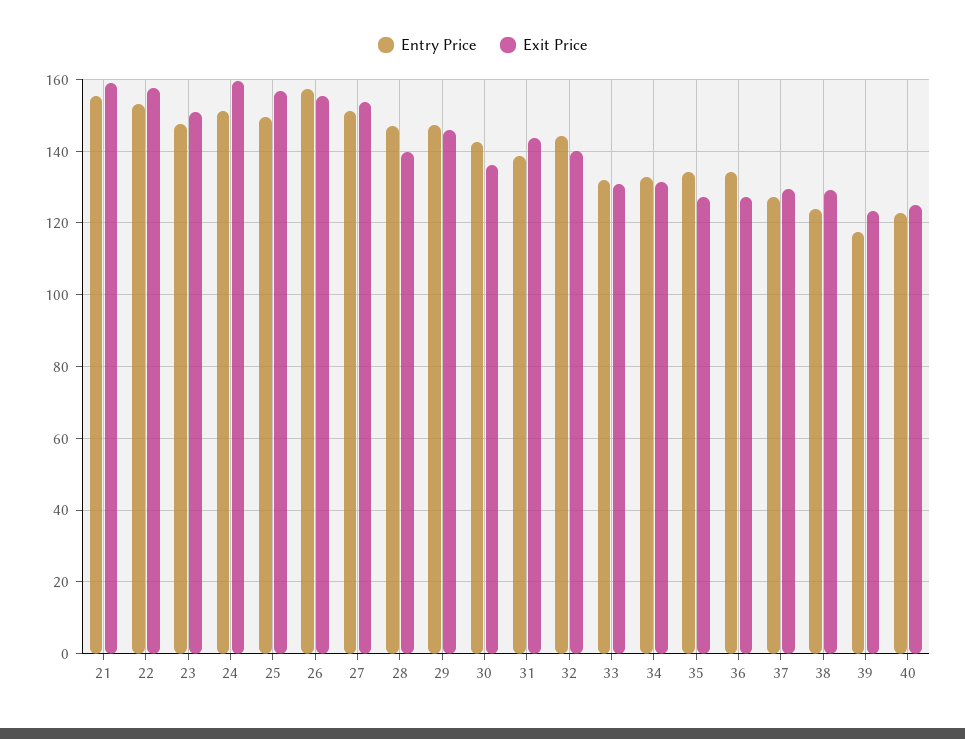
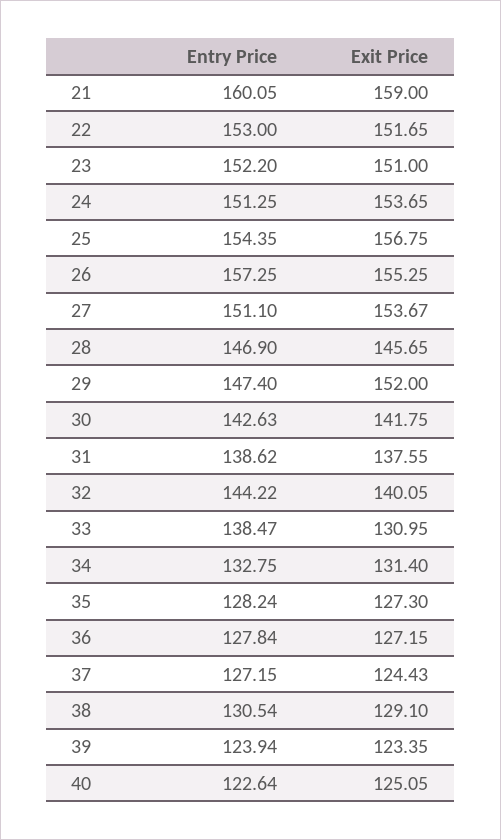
Entry Price, 21: 156 -> 160.05
Exit Price, 22: 158 -> 151.65
Entry Price, 23: 148 -> 152.2
Exit Price, 24: 160 -> 153.65
Entry Price, 25: 150 -> 154.35
Exit Price, 28: 140 -> 145.65
Exit Price, 29: 146 -> 152
Exit Price, 30: 136 -> 141.75
Exit Price, 31: 144 -> 137.55
Entry Price, 33: 132 -> 138.47
Entry Price, 35: 134 -> 128.24
Entry Price, 36: 134 -> 127.84
Exit Price, 37: 130 -> 124.43
Entry Price, 38: 124 -> 130.54
Entry Price, 39: 118 -> 123.94

